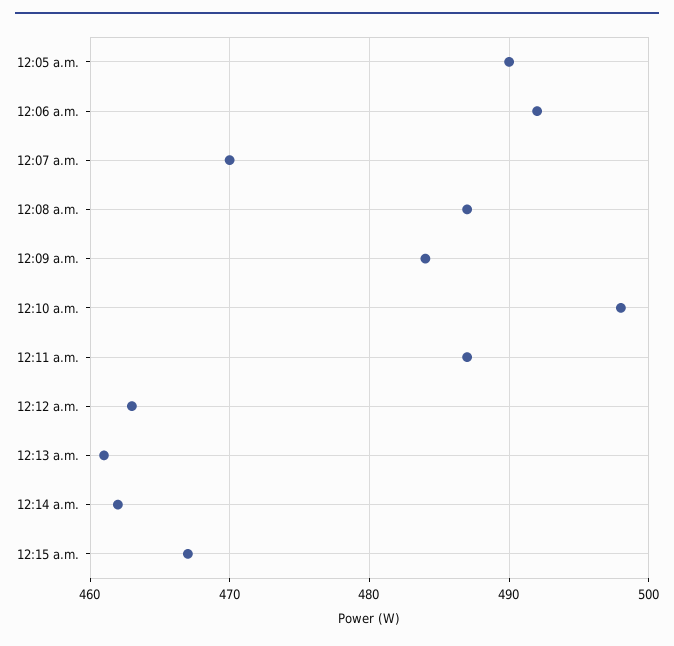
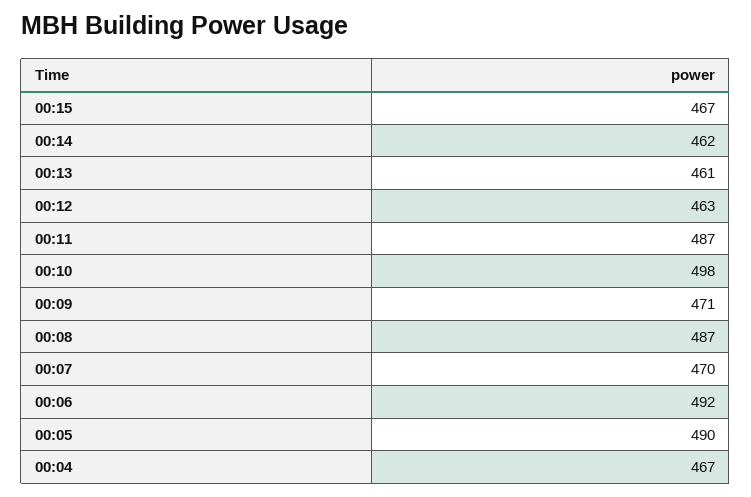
12:09 a.m.: 484 -> 471
00:04: none -> 467

